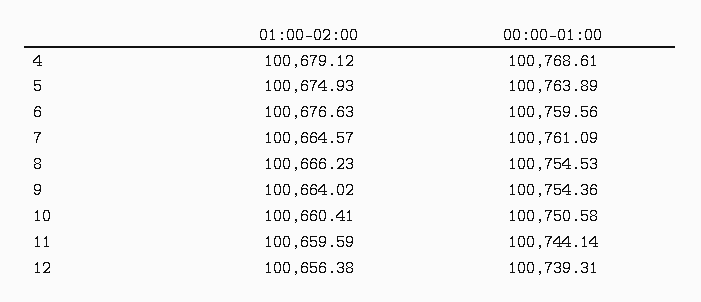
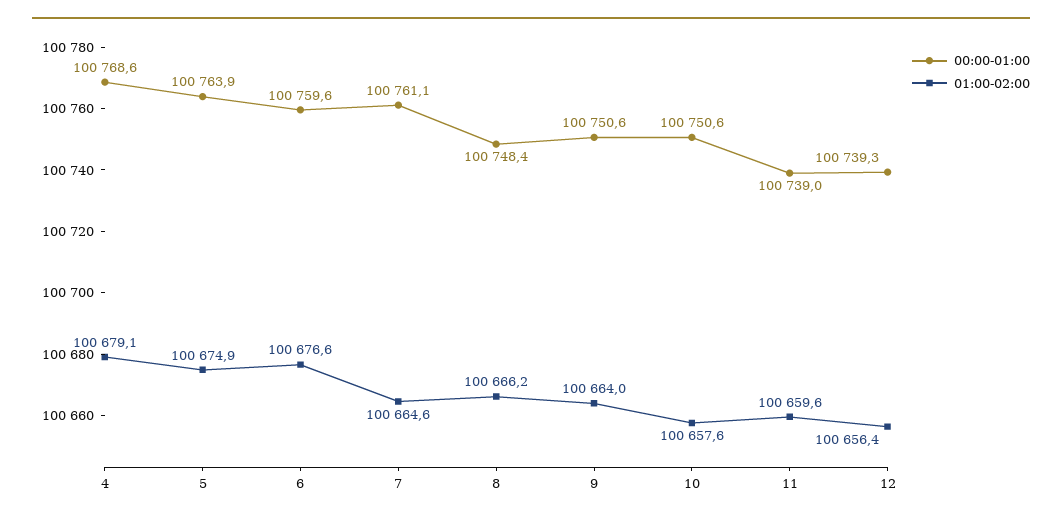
00:00-01:00, 8: 100754.53 -> 100748.4
00:00-01:00, 9: 100754.36 -> 100750.6
01:00-02:00, 10: 100660.41 -> 100657.6
00:00-01:00, 11: 100744.14 -> 100739

